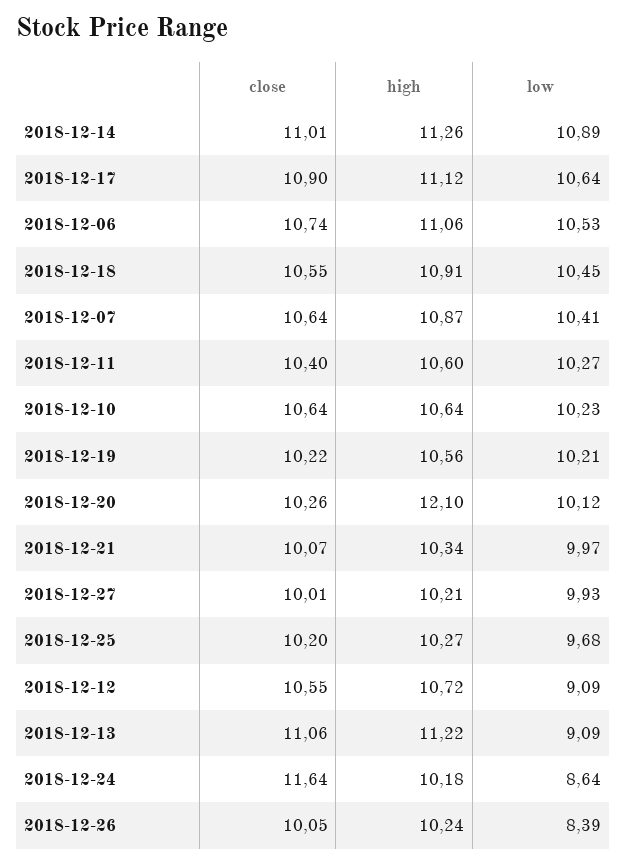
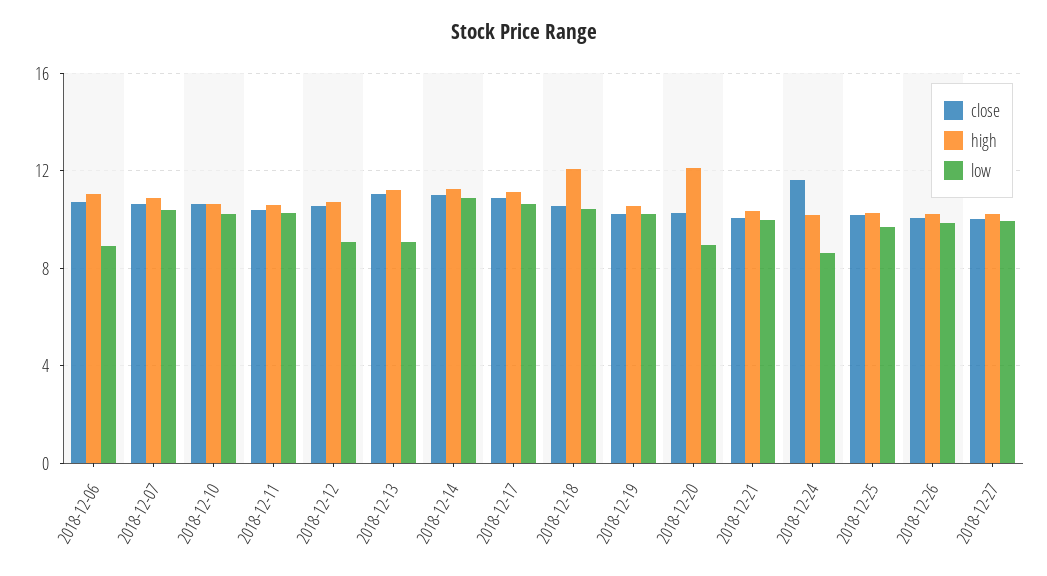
low, 2018-12-06: 10.53 -> 9
high, 2018-12-18: 10.91 -> 12
low, 2018-12-20: 10.12 -> 9
low, 2018-12-26: 8.39 -> 10

